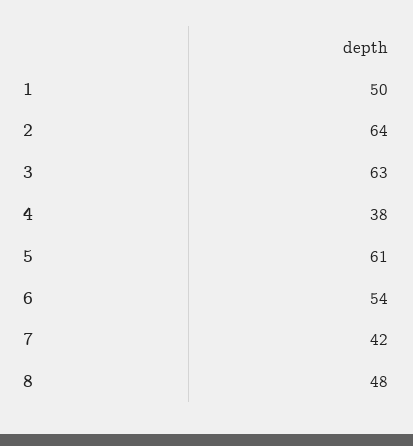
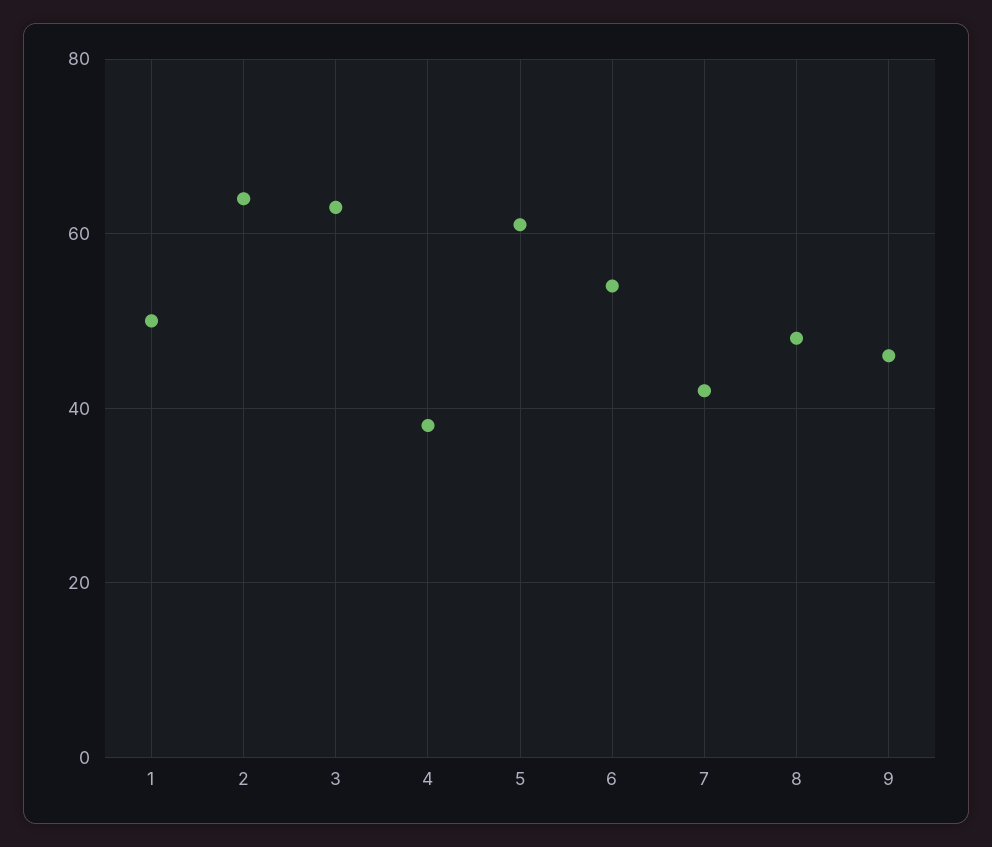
9: none -> 45

